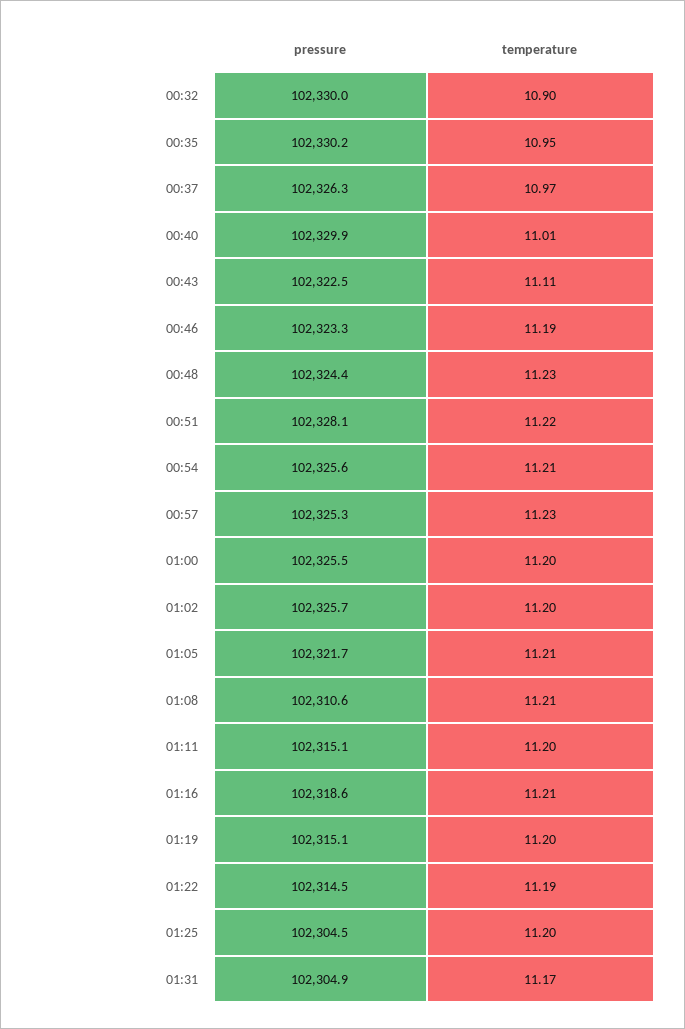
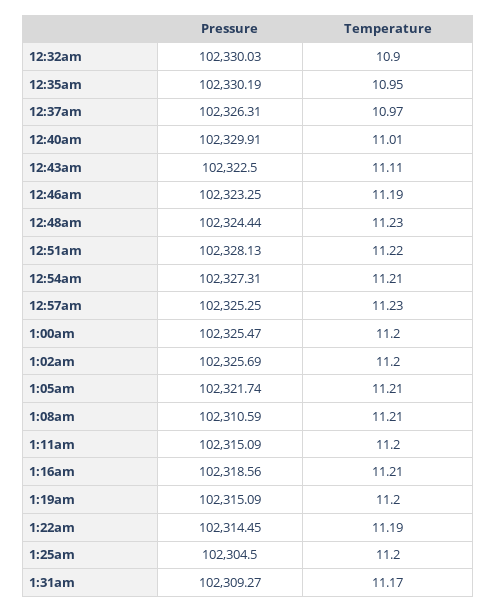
pressure, 00:54: 102325.6 -> 102327.31
pressure, 01:31: 102304.9 -> 102309.27

